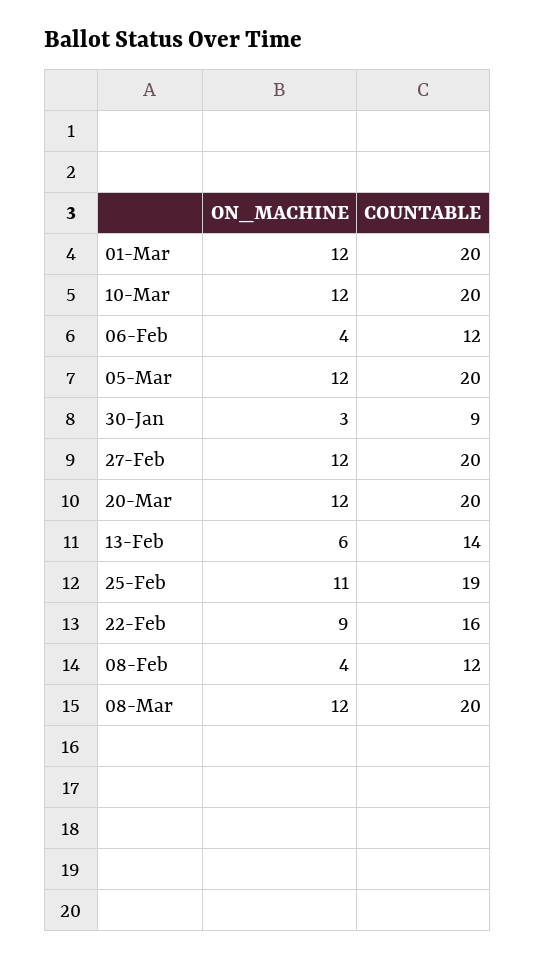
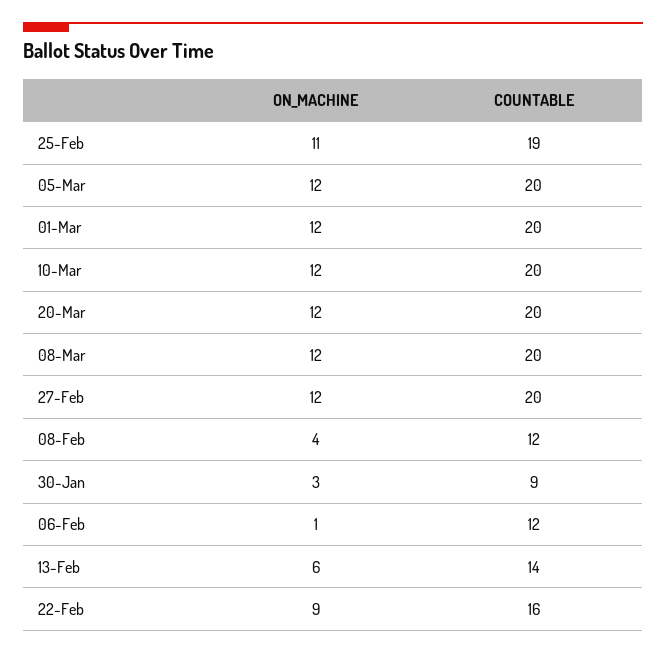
ON_MACHINE, 06-Feb: 4 -> 1

